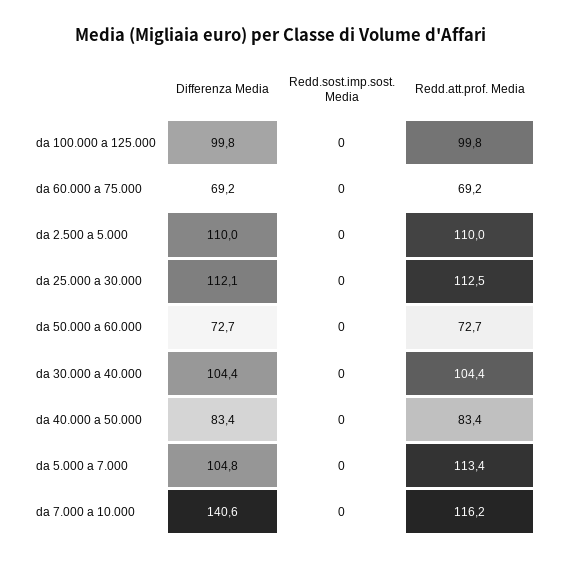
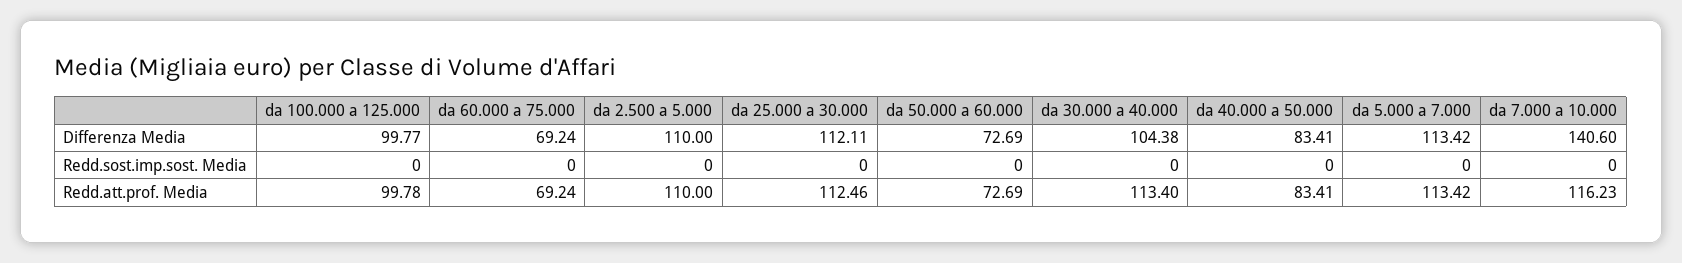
Redd.att.prof. Media, da 30.000 a 40.000: 104.4 -> 113.4
Differenza Media, da 5.000 a 7.000: 104.8 -> 113.42

